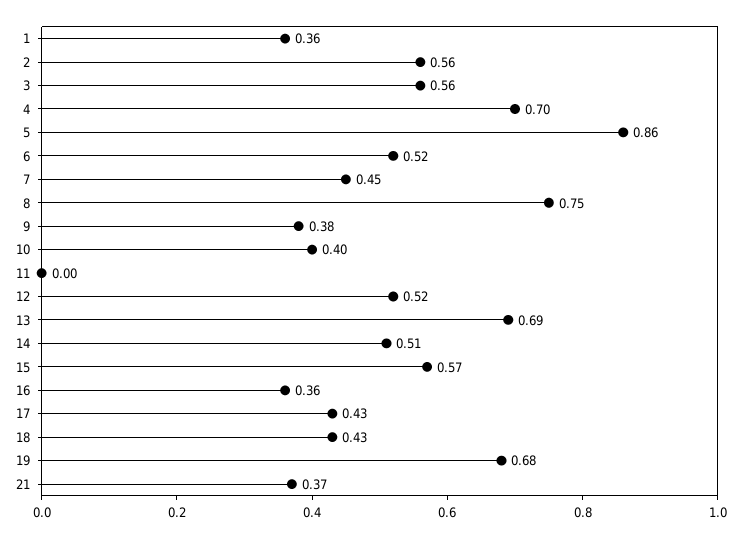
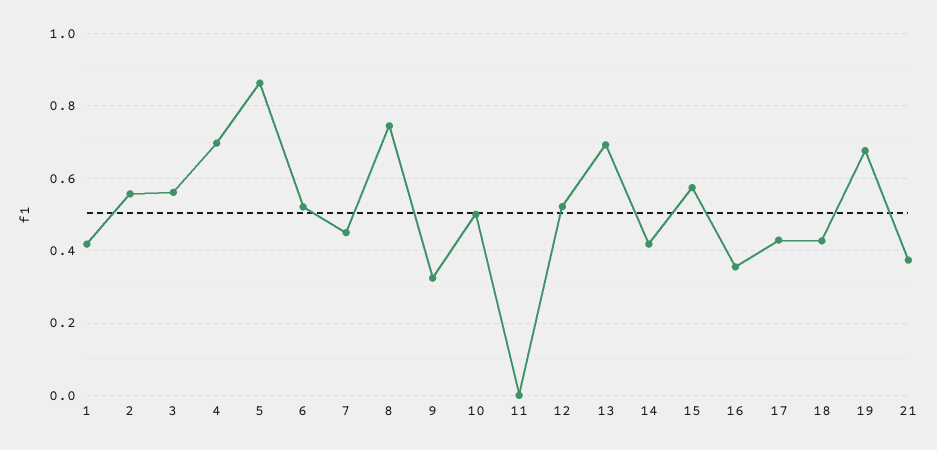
1: 0.36 -> 0.42
9: 0.38 -> 0.32
10: 0.4 -> 0.5
14: 0.51 -> 0.42

